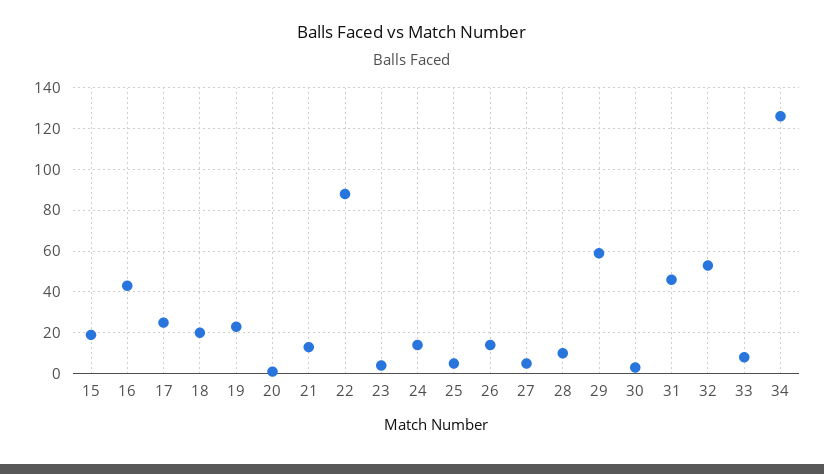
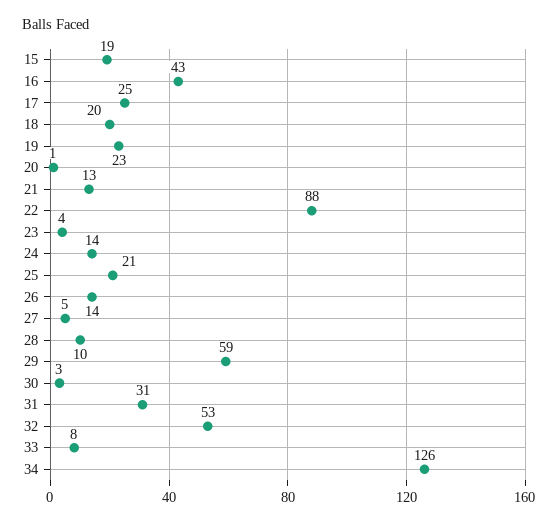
25: 5 -> 21
31: 45 -> 31

